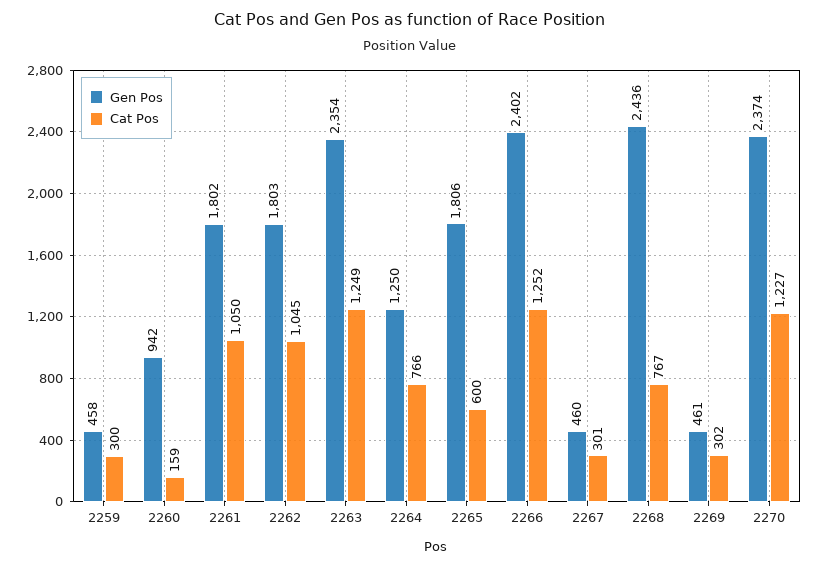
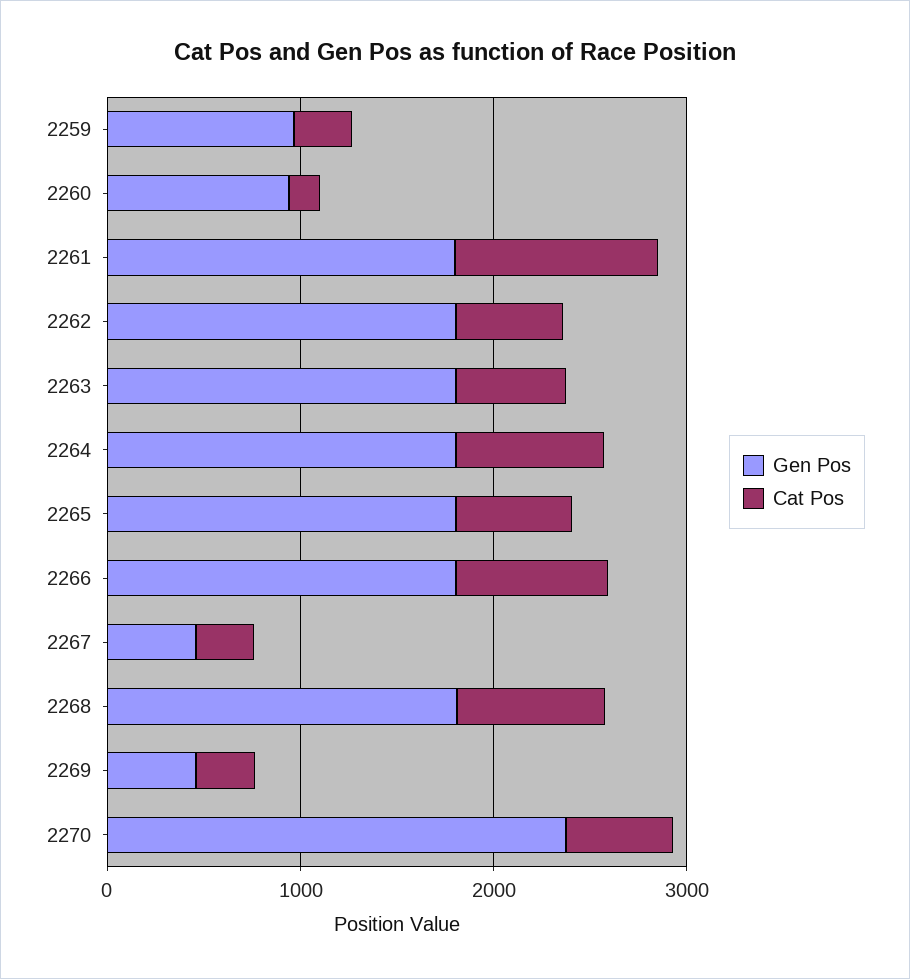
Gen Pos, 2259: 458 -> 1000
Cat Pos, 2262: 1045 -> 600
Gen Pos, 2263: 2354 -> 1800
Cat Pos, 2263: 1249 -> 600
Gen Pos, 2264: 1250 -> 1800
Gen Pos, 2266: 2402 -> 1800
Cat Pos, 2266: 1252 -> 800
Gen Pos, 2268: 2436 -> 1800
Cat Pos, 2270: 1227 -> 600

